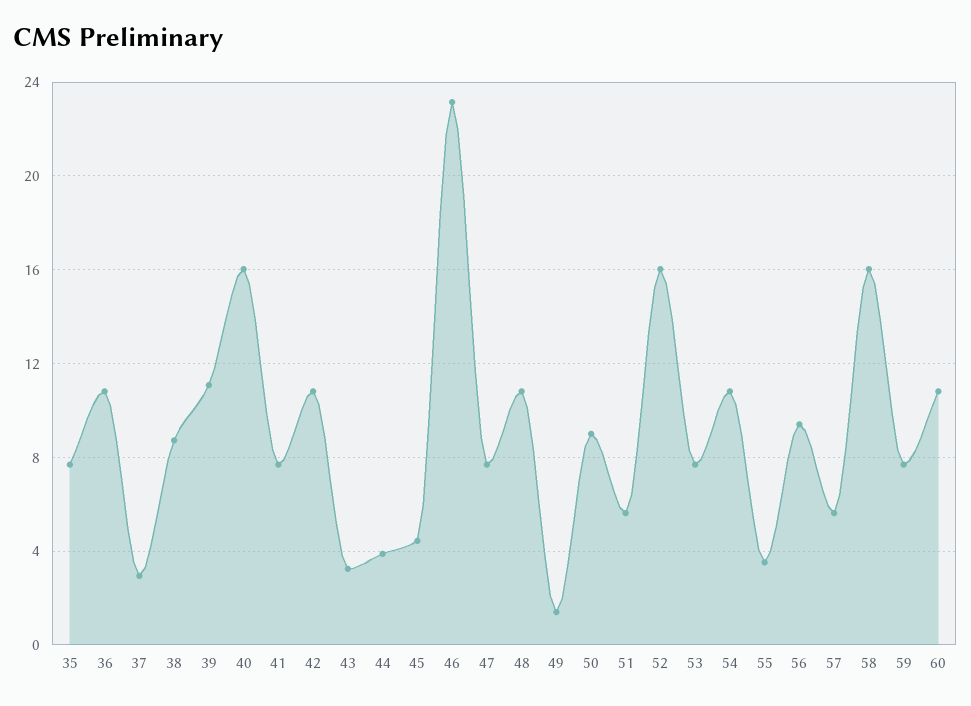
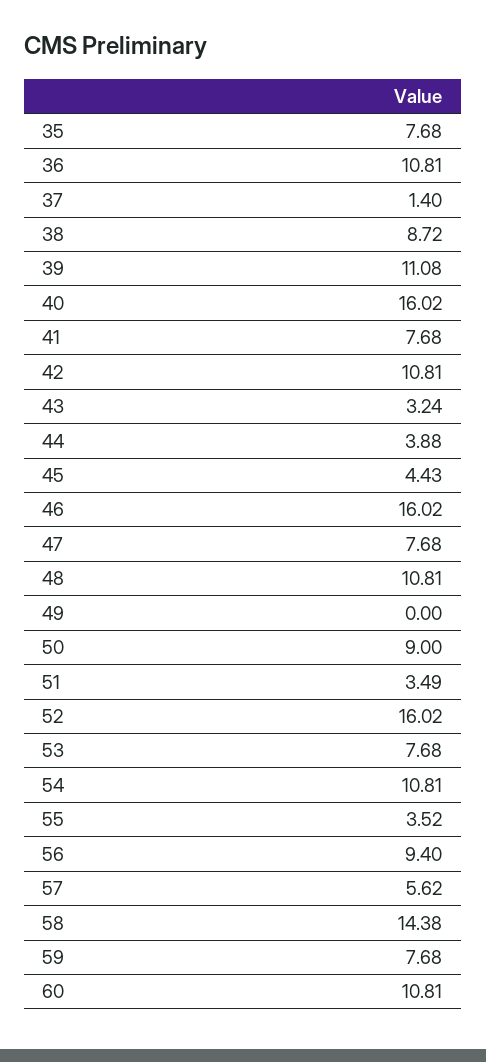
37: 3 -> 1.4
46: 23 -> 16.02
49: 1.5 -> 0
51: 5.5 -> 3.49
58: 16 -> 14.38

